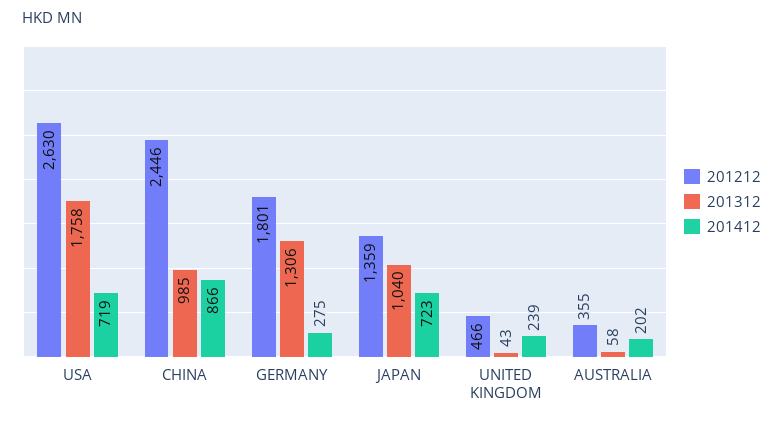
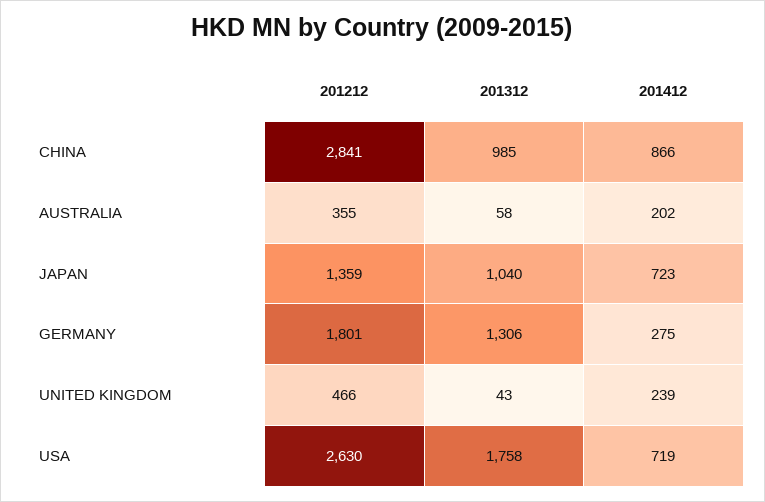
201212, CHINA: 2446 -> 2841

